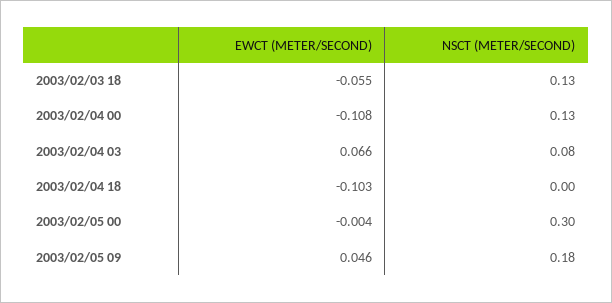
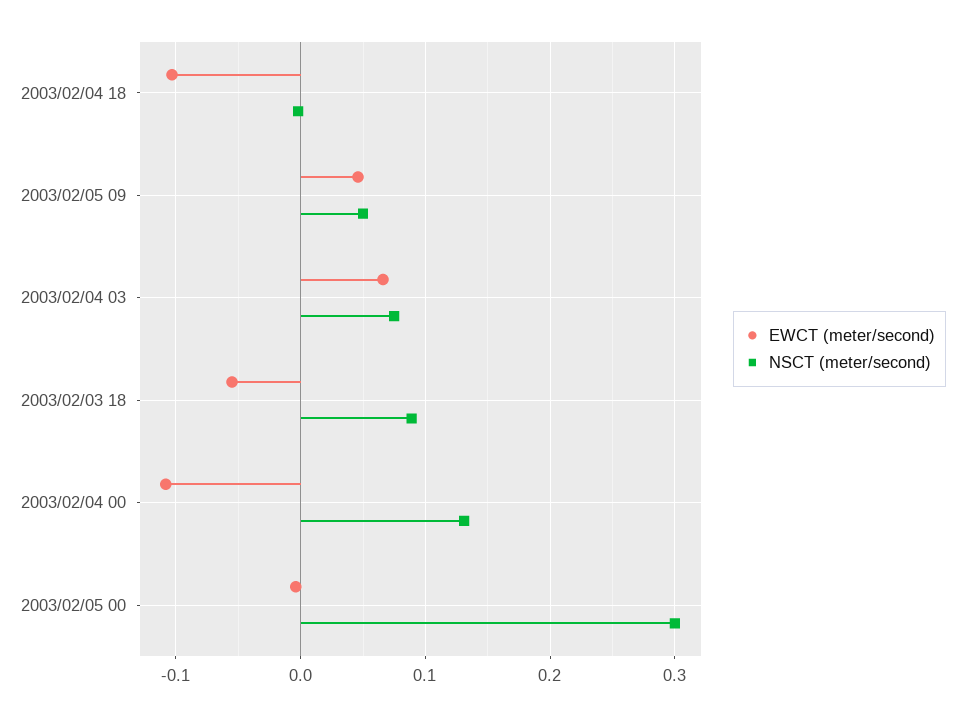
NSCT (METER/SECOND), 2003/02/03 18: 0.13 -> 0.09
NSCT (METER/SECOND), 2003/02/05 09: 0.18 -> 0.05

